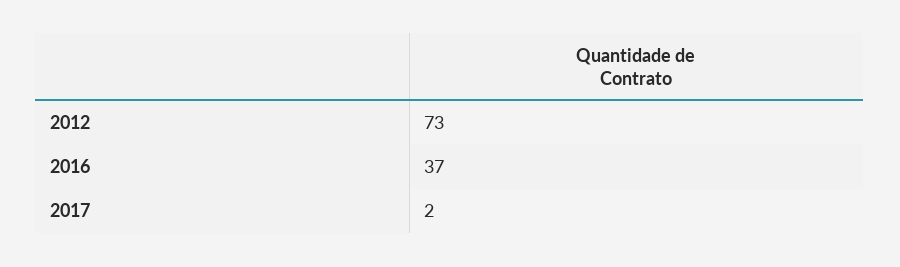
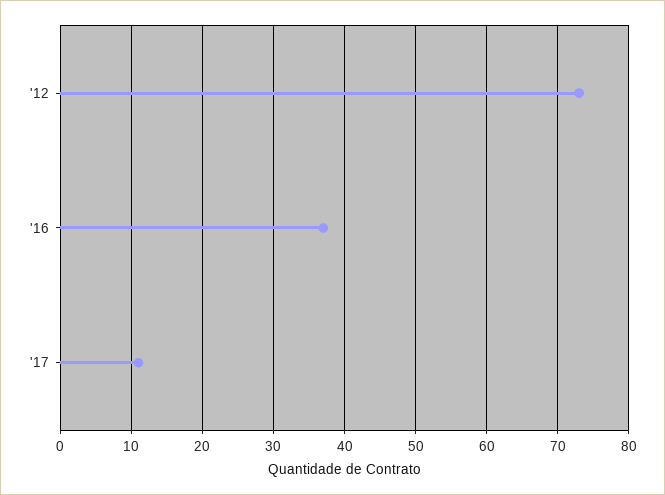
2017: 2 -> 11

